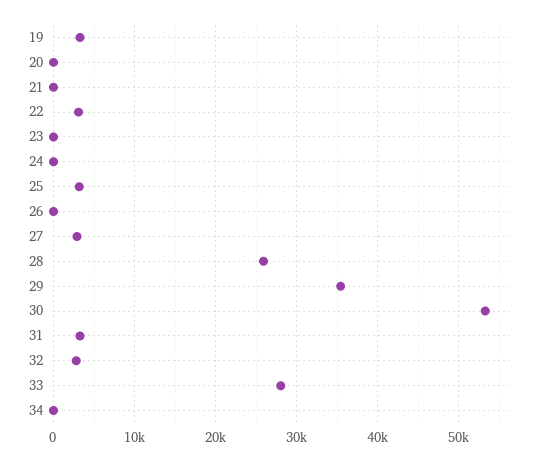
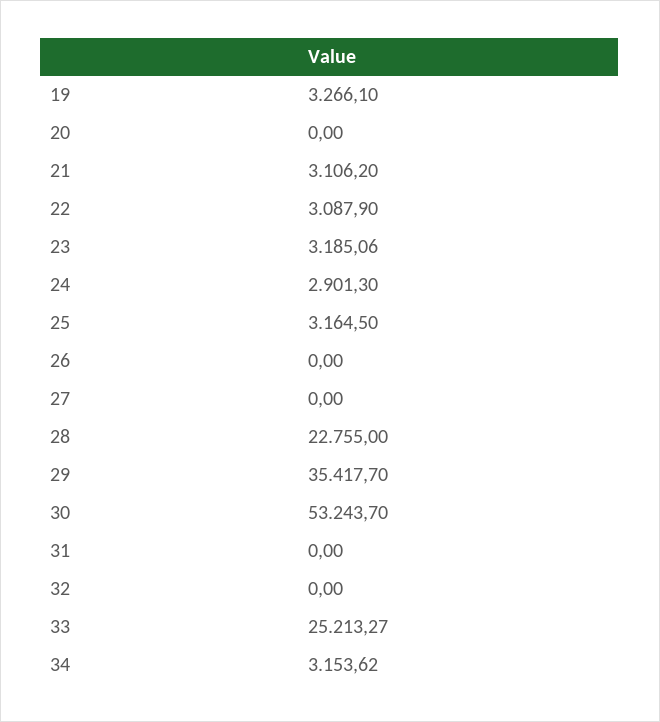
21: 0 -> 3106.2
23: 0 -> 3185.06
24: 0 -> 2901.3
27: 3000 -> 0
28: 26000 -> 22755
31: 3000 -> 0
32: 3000 -> 0
33: 28000 -> 25213.27
34: 0 -> 3153.62

